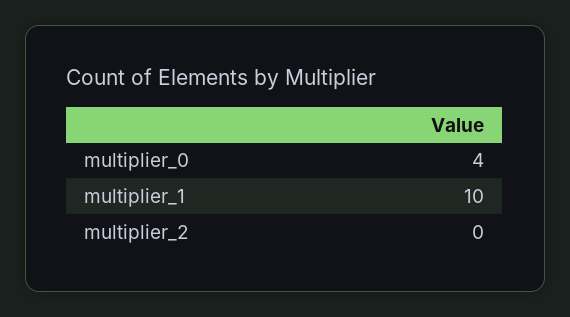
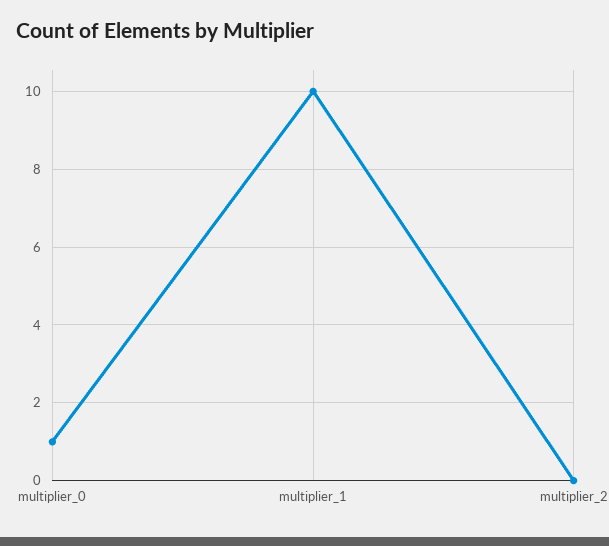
multiplier_0: 4 -> 1

